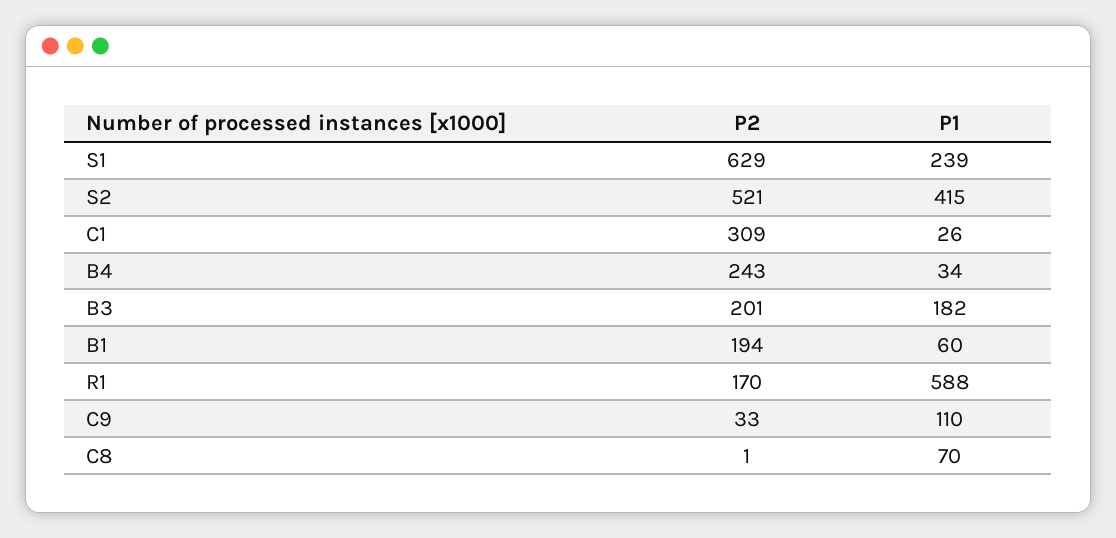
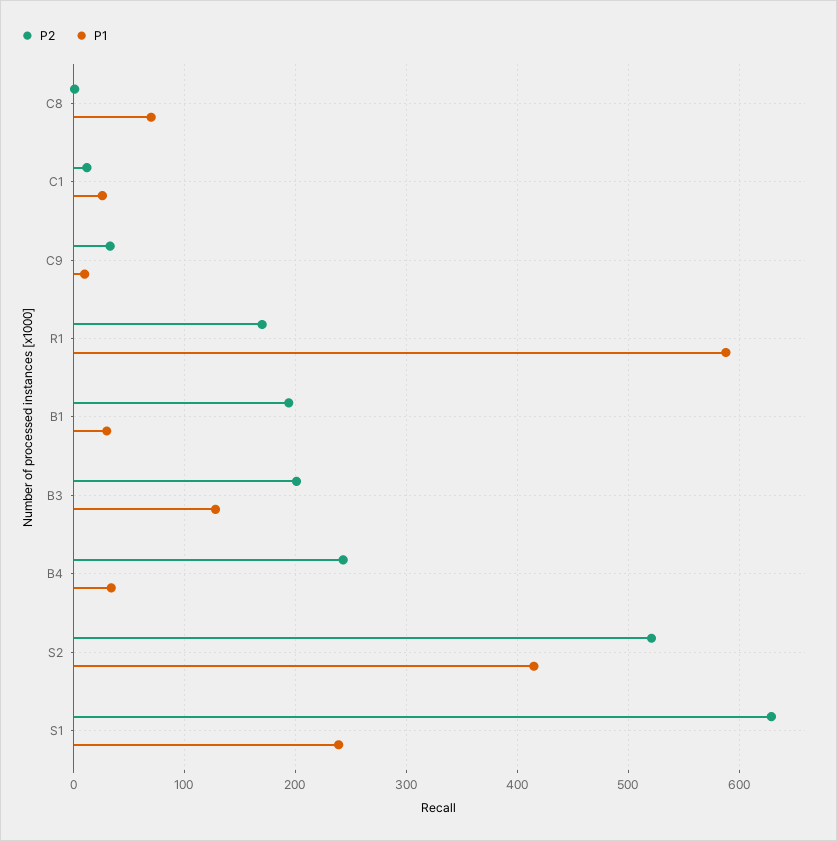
P2, C1: 309 -> 10
P1, B3: 182 -> 130
P1, B1: 60 -> 30
P1, C9: 110 -> 10

